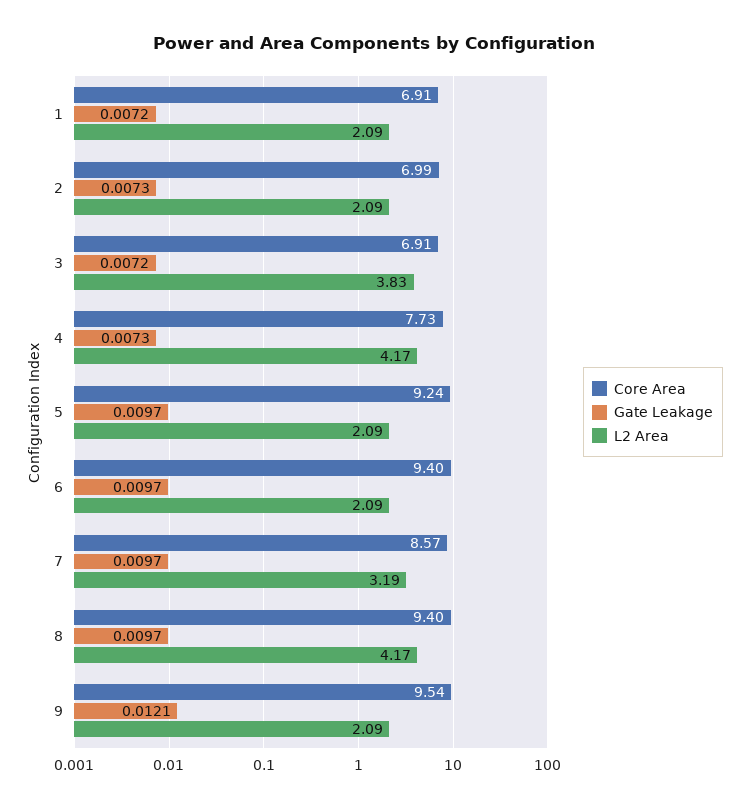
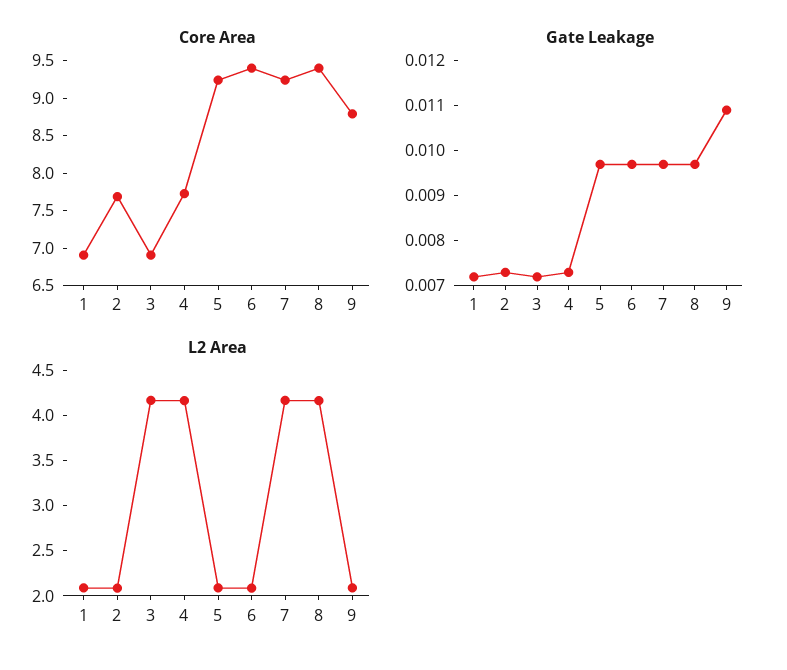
Core Area, 2: 6.99 -> 7.75
L2 Area, 3: 3.83 -> 4.2
Core Area, 7: 8.57 -> 9.25
L2 Area, 7: 3.19 -> 4.2
Core Area, 9: 9.54 -> 8.75
Gate Leakage, 9: 0.0121 -> 0.011

